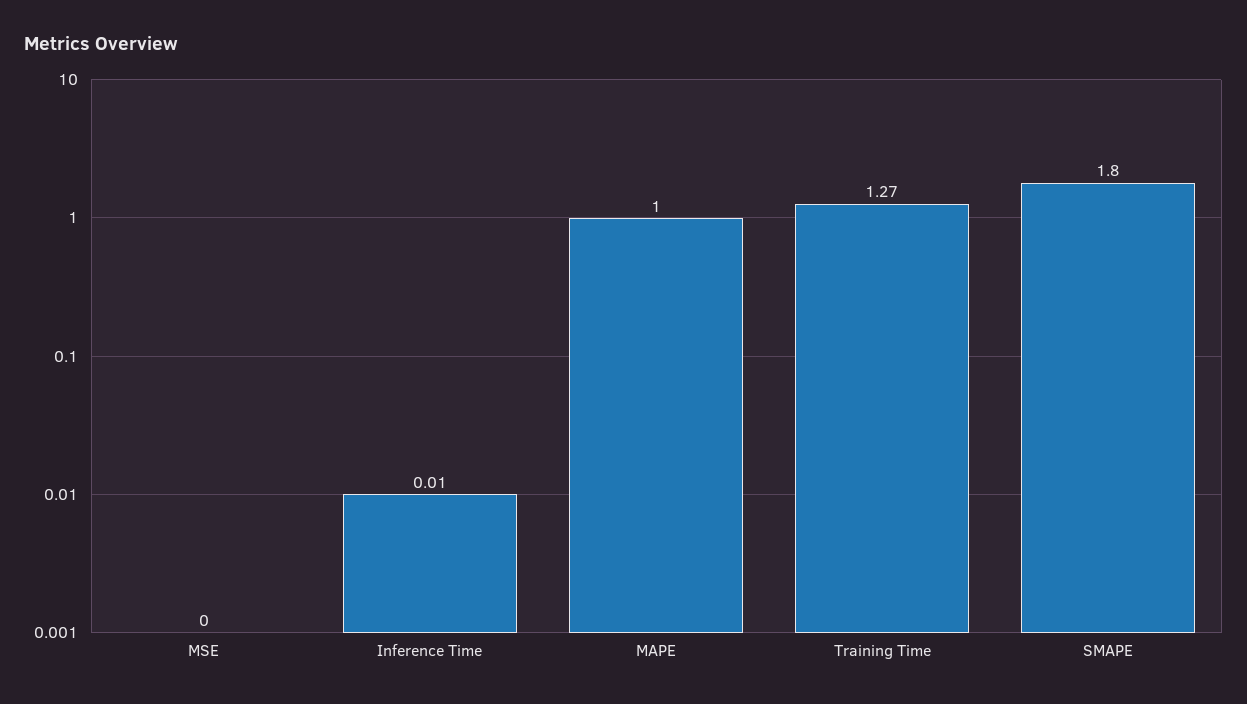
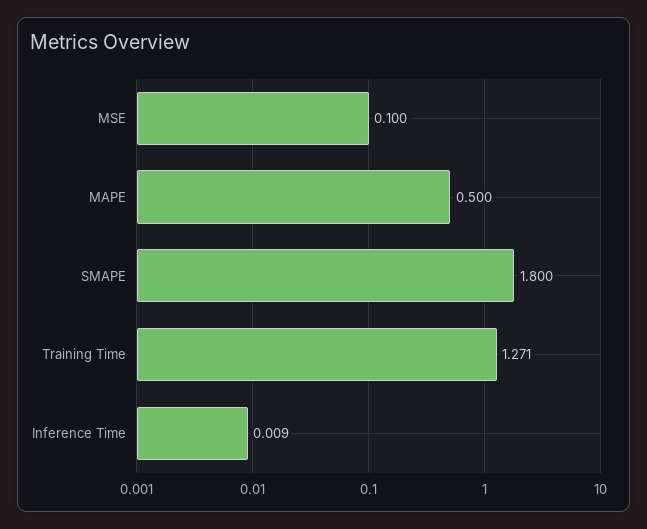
MSE: 0 -> 0.1
MAPE: 1 -> 0.5

